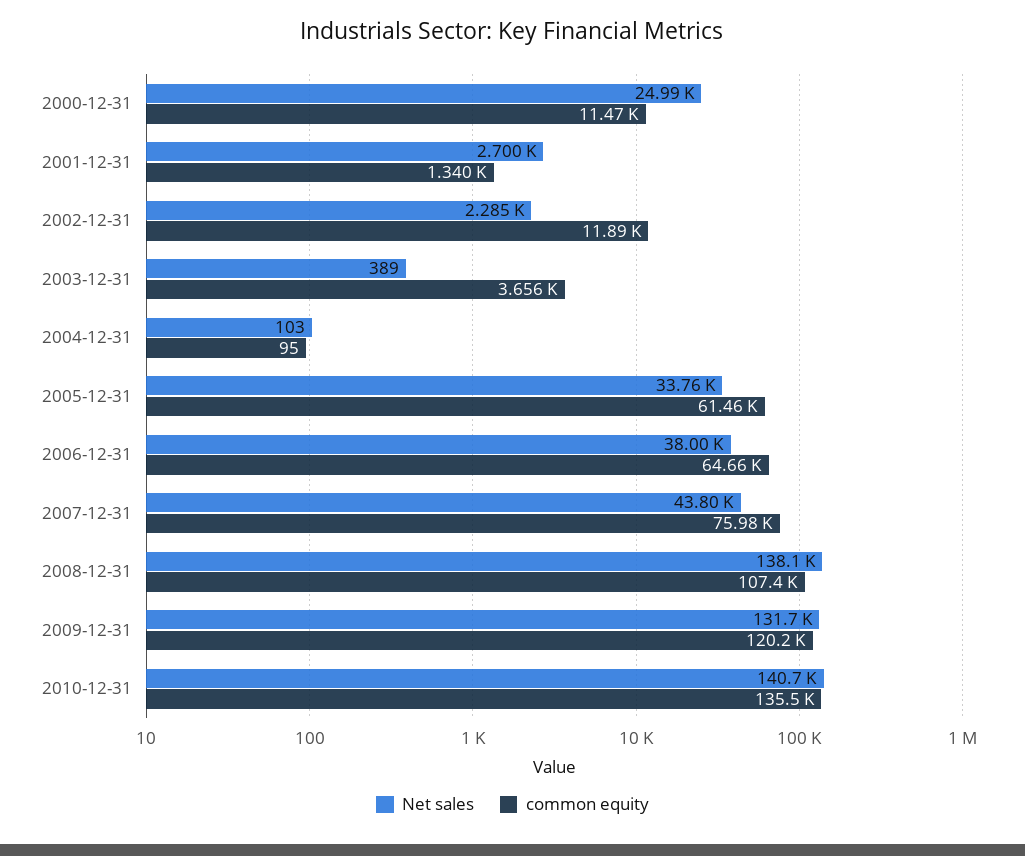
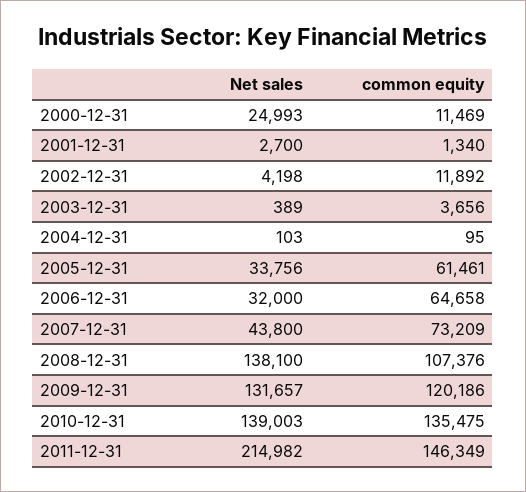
Net sales, 2002-12-31: 2285 -> 4198
Net sales, 2006-12-31: 38000 -> 32000
common equity, 2007-12-31: 75980 -> 73209
Net sales, 2010-12-31: 140700 -> 139003
Net sales, 2011-12-31: none -> 214982
common equity, 2011-12-31: none -> 146349

